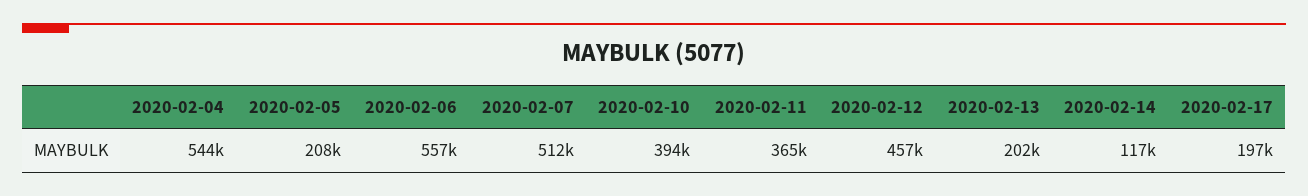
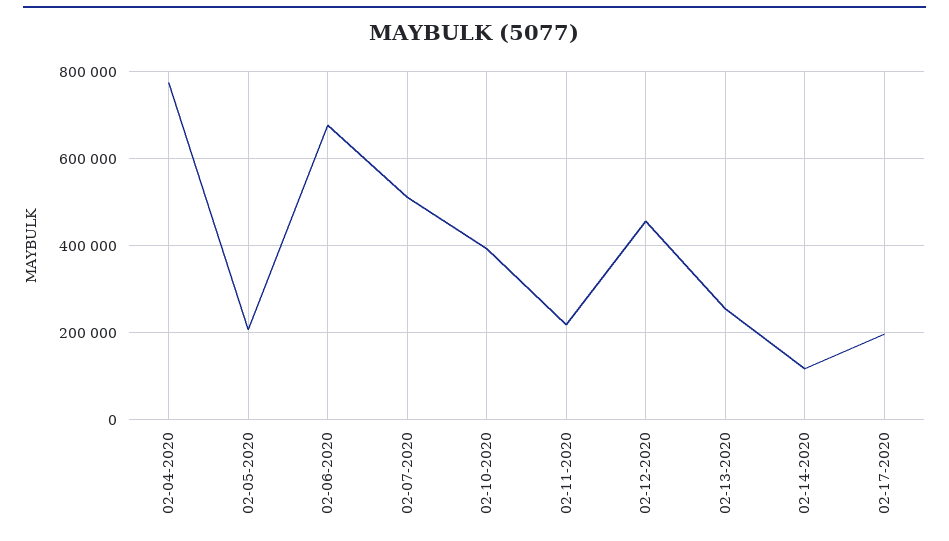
2020-02-04: 544000 -> 780000
2020-02-06: 557000 -> 680000
2020-02-11: 365000 -> 220000
2020-02-13: 202000 -> 260000

